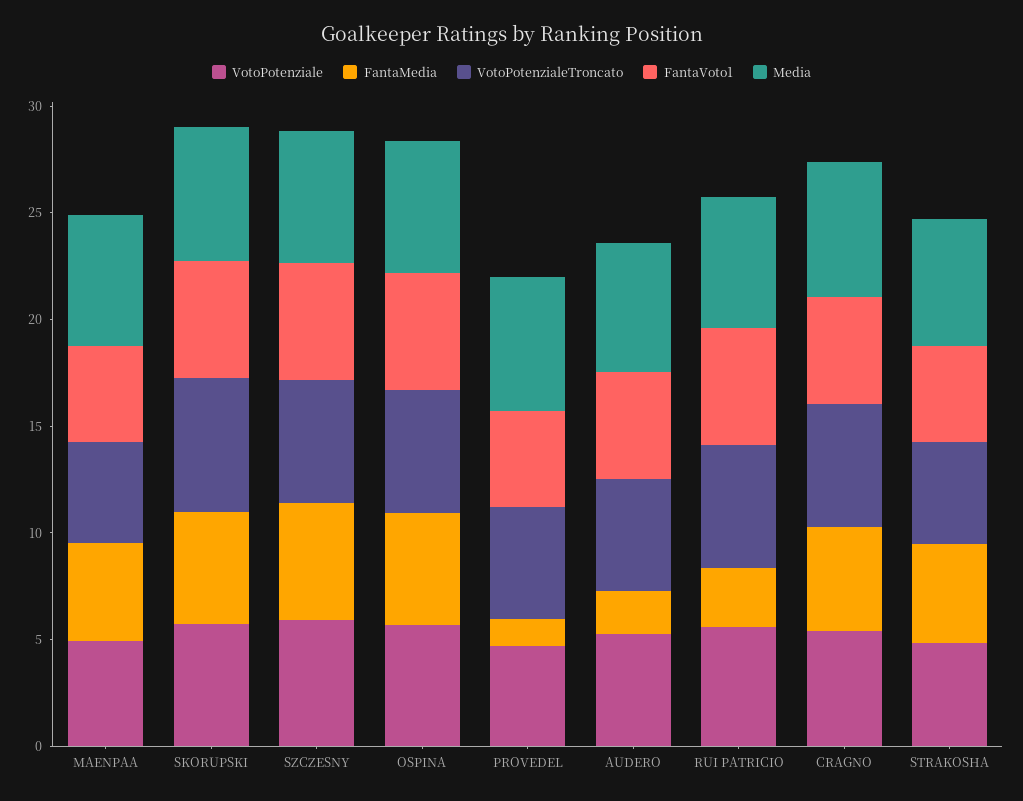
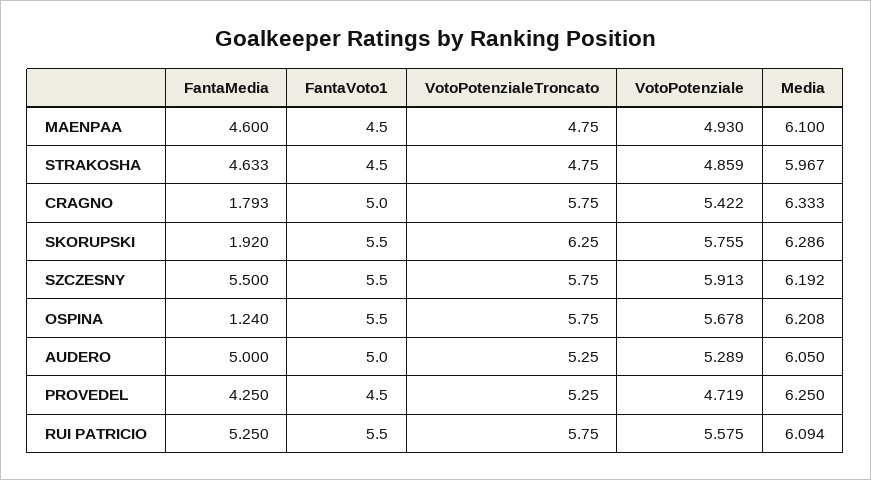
FantaMedia, SKORUPSKI: 5 -> 1.92
FantaMedia, OSPINA: 5 -> 1.24
FantaMedia, PROVEDEL: 1 -> 4.25
FantaMedia, AUDERO: 2 -> 5
FantaMedia, RUI PATRICIO: 3 -> 5.25
FantaMedia, CRAGNO: 5 -> 1.793

